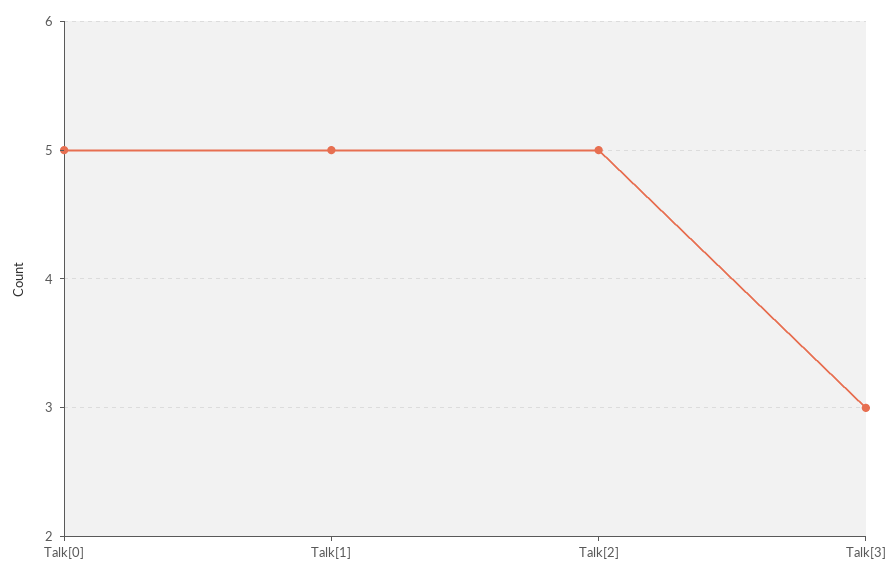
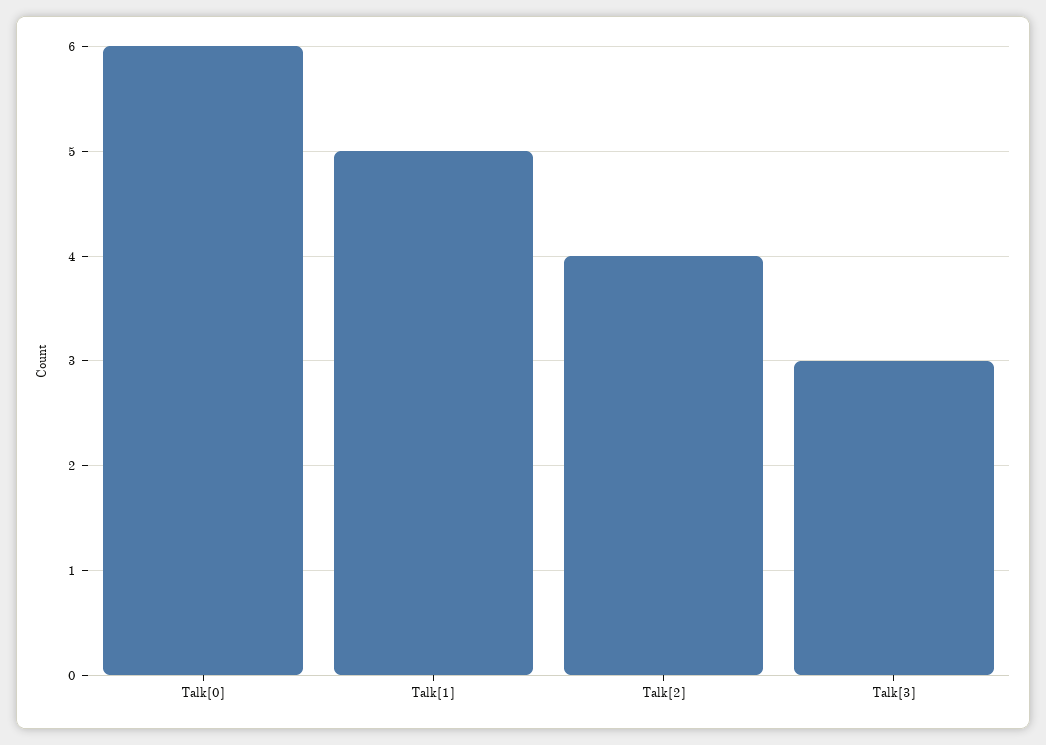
Talk[0]: 5 -> 6
Talk[2]: 5 -> 4

